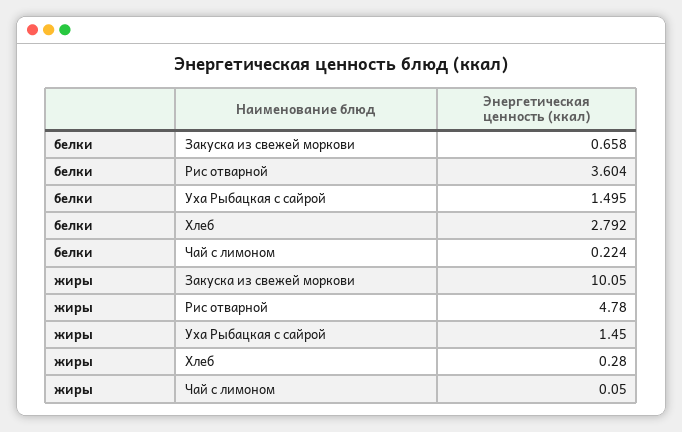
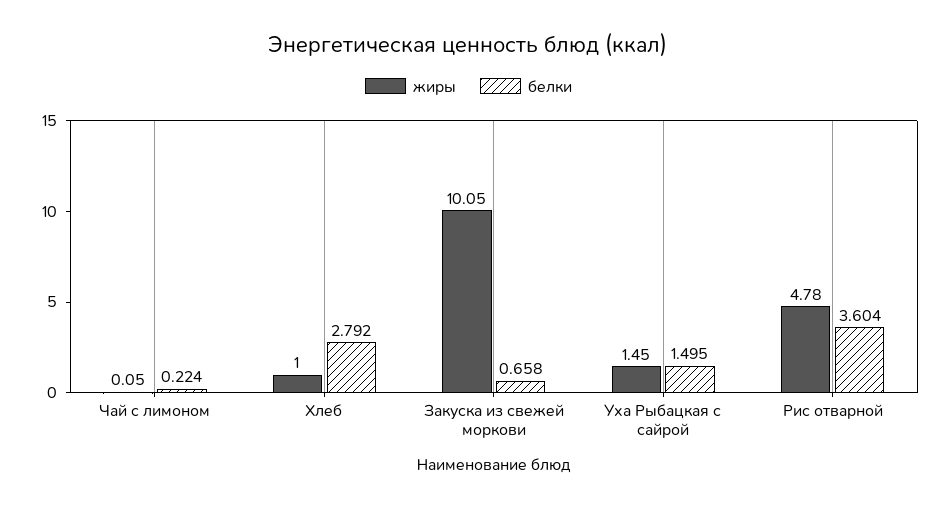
жиры, Хлеб: 0.28 -> 1

